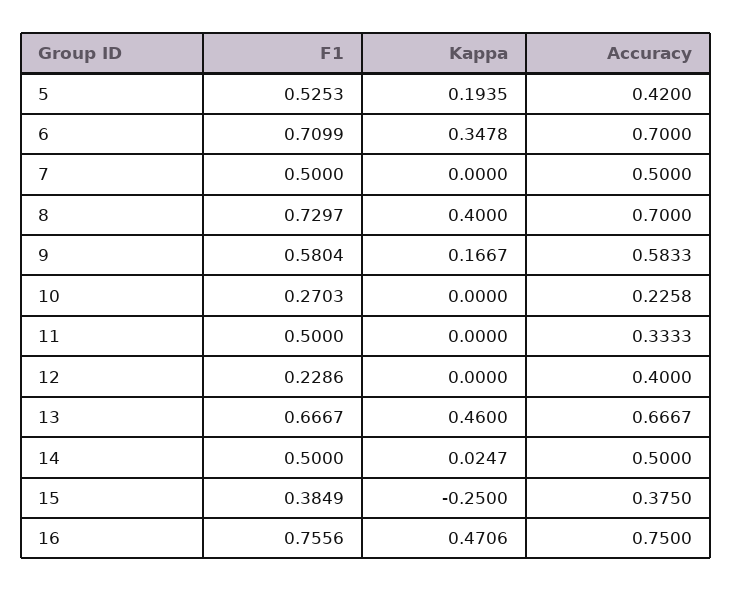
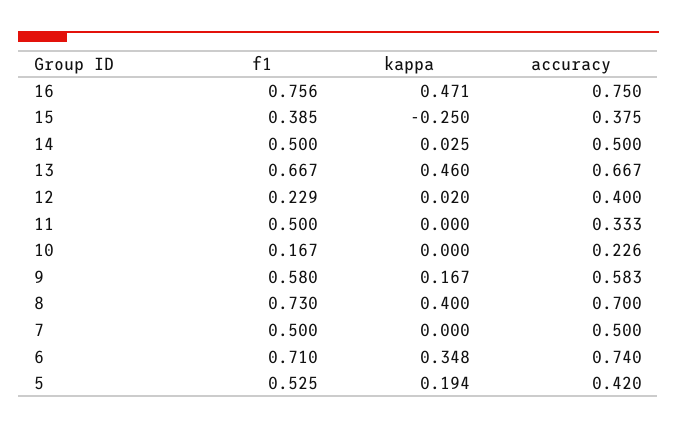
Accuracy, 6: 0.7 -> 0.74
F1, 10: 0.2703 -> 0.167
Kappa, 12: 0 -> 0.02

